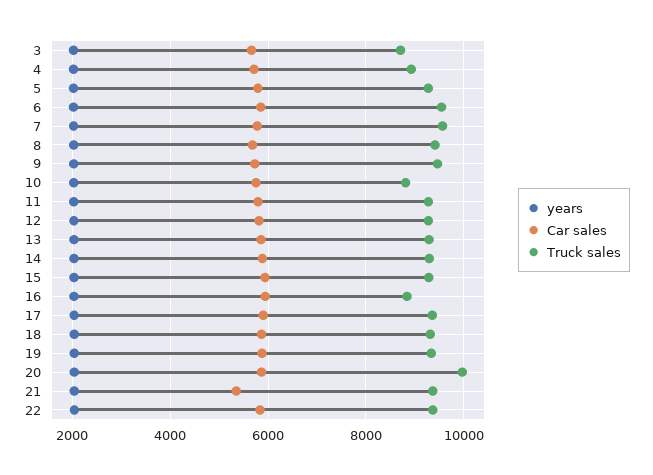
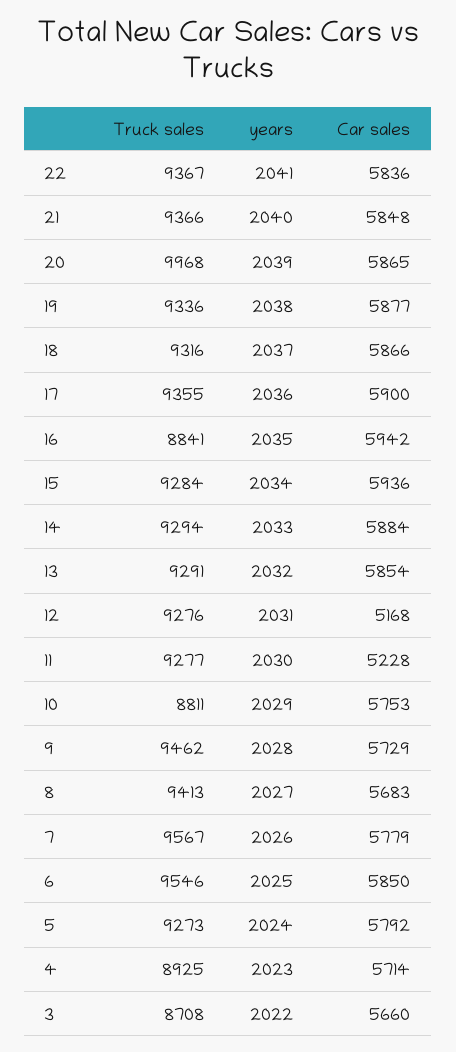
Car sales, 11: 5800 -> 5228
Car sales, 12: 5800 -> 5168
Car sales, 21: 5400 -> 5848

